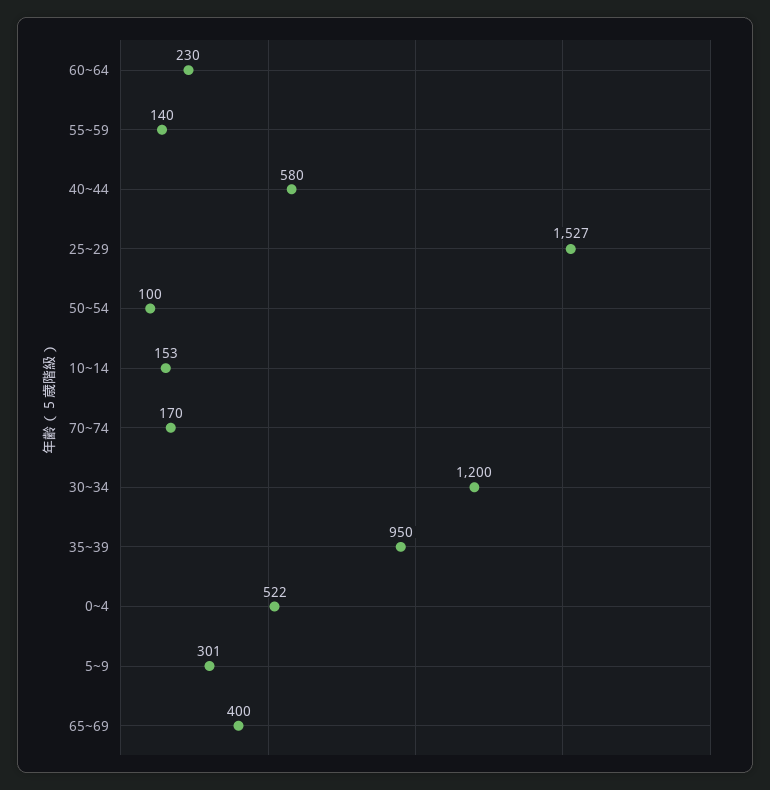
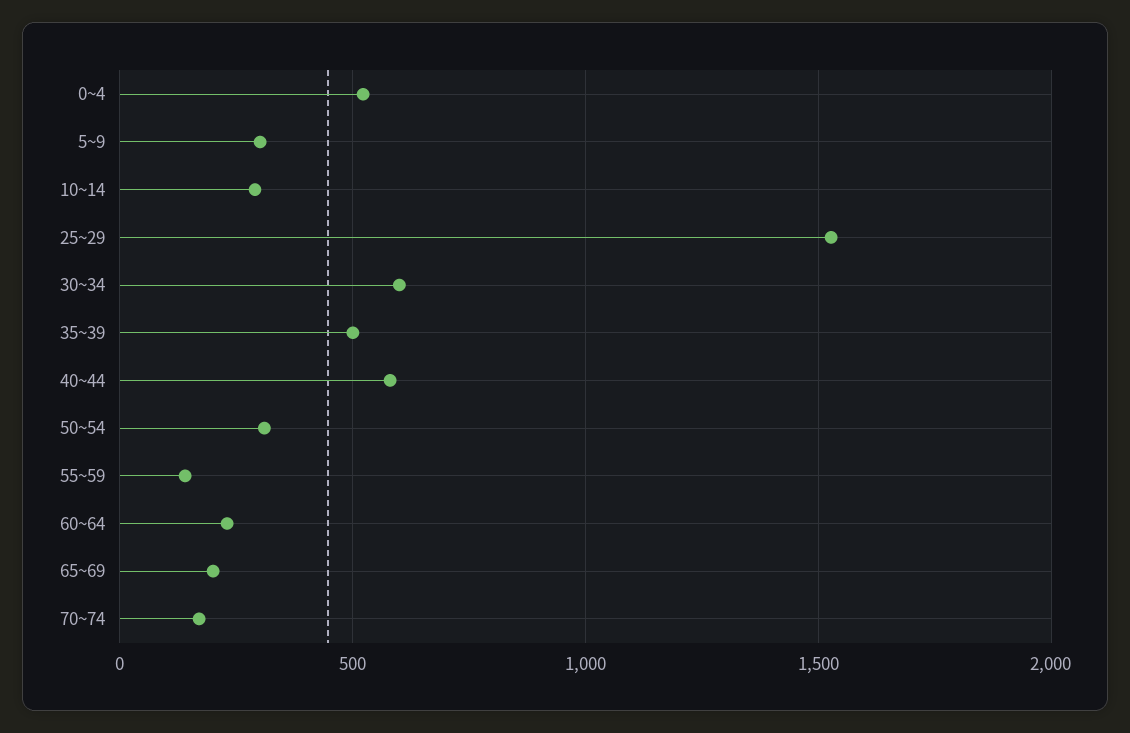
50~54: 100 -> 300
10~14: 153 -> 300
30~34: 1200 -> 600
35~39: 950 -> 500
65~69: 400 -> 200

